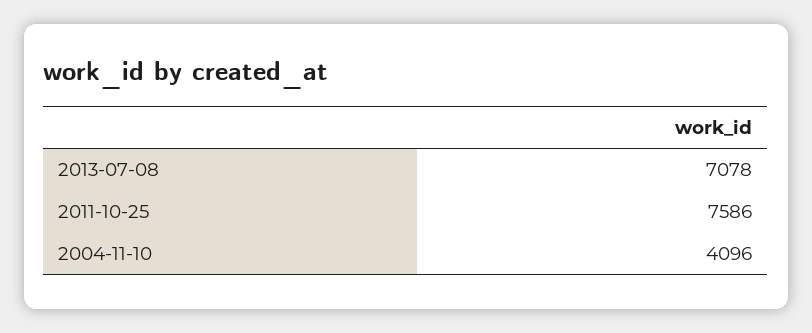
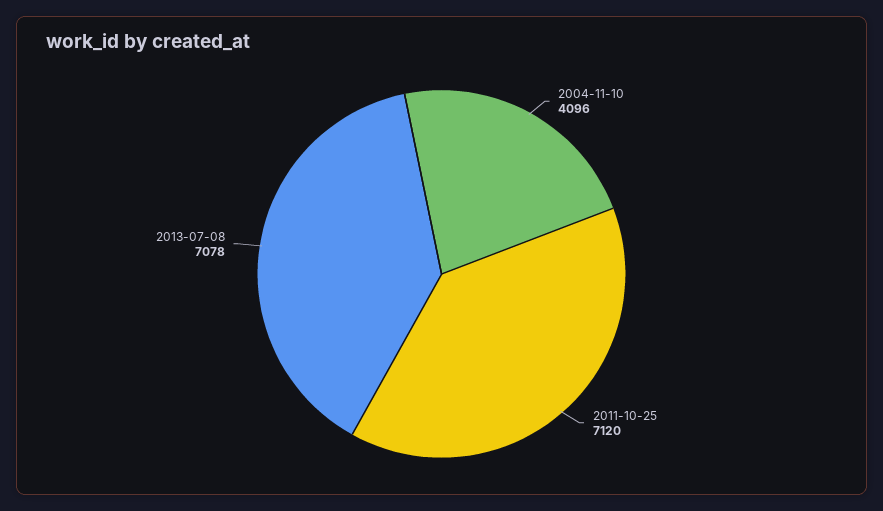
2011-10-25: 7586 -> 7120

